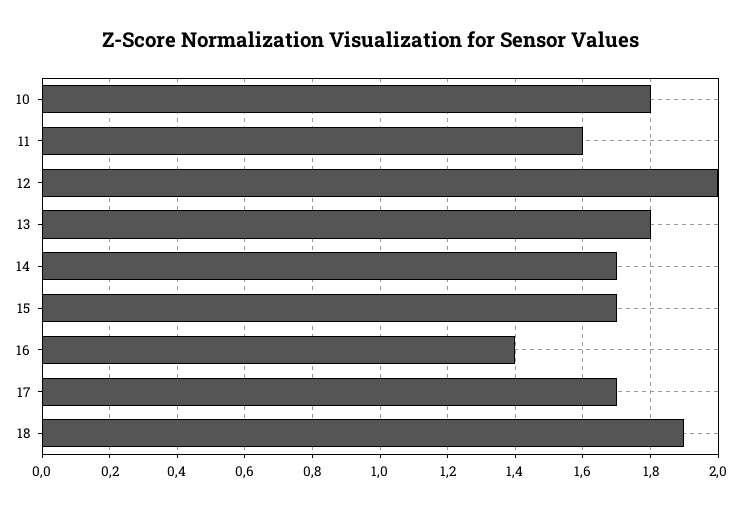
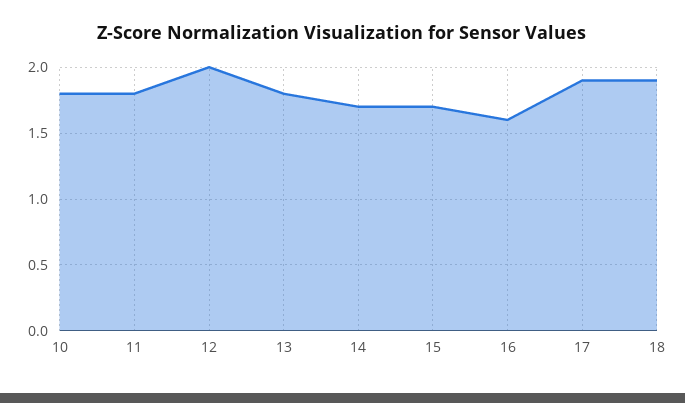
11: 1.6 -> 1.8
16: 1.4 -> 1.6
17: 1.7 -> 1.9

